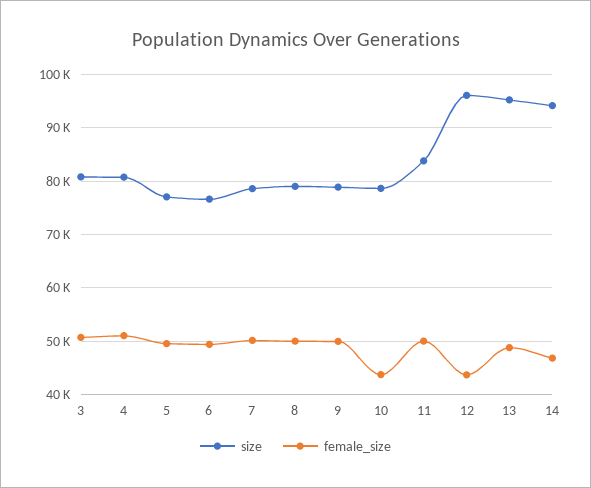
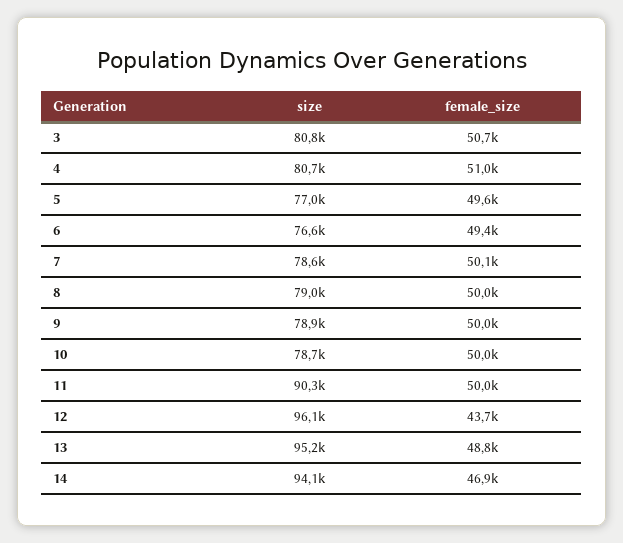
female_size, 10: 44000 -> 50000
size, 11: 84000 -> 90300

